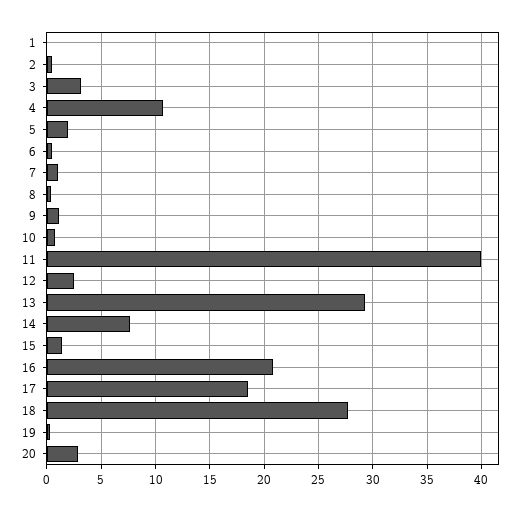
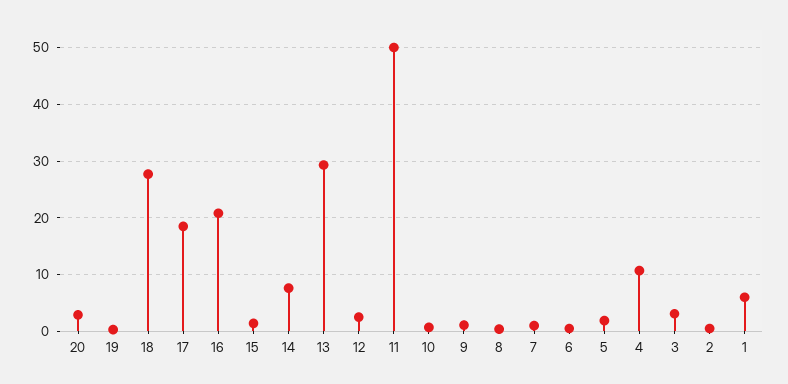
1: 0 -> 6
11: 40 -> 50

